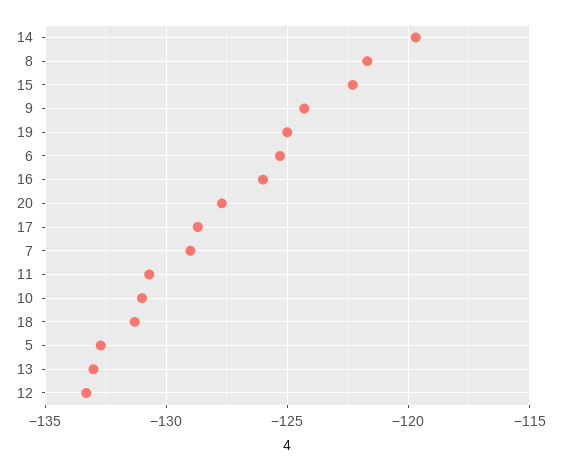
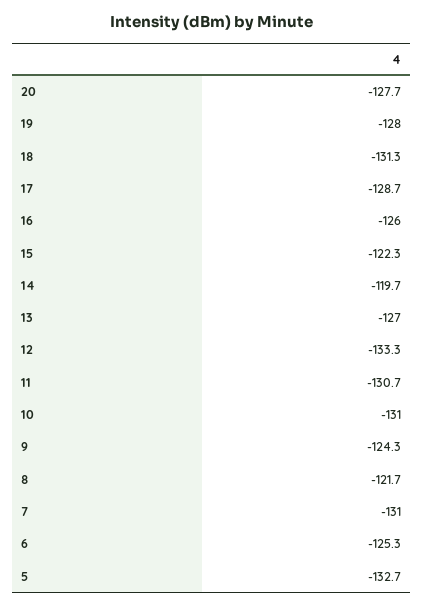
19: -125 -> -128
7: -129 -> -131
13: -133 -> -127

